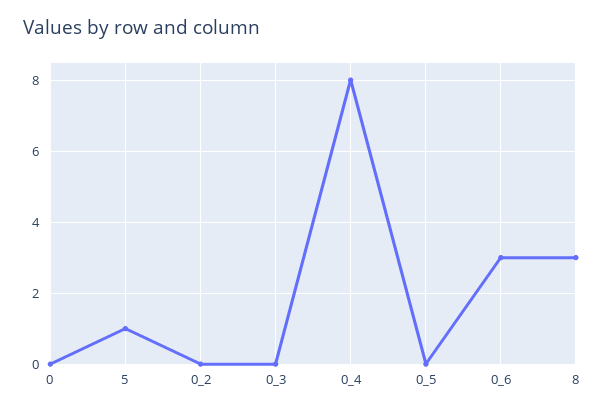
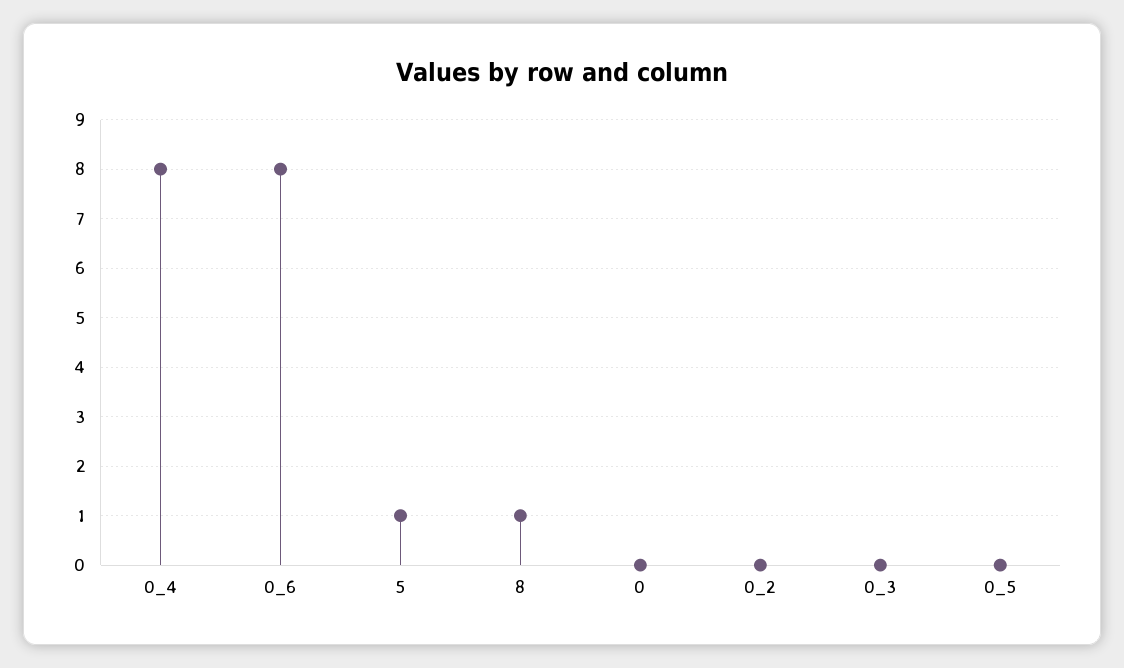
0_6: 3 -> 8
8: 3 -> 1

